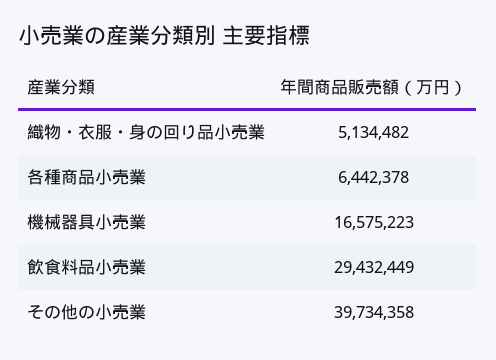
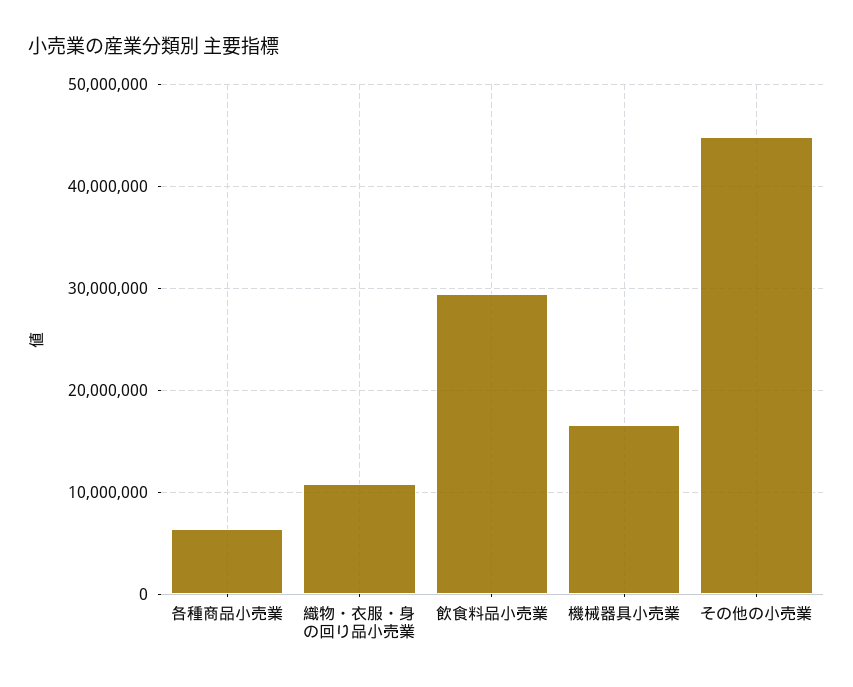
織物・衣服・身の回り品小売業: 5134482 -> 11000000
その他の小売業: 39734358 -> 45000000

